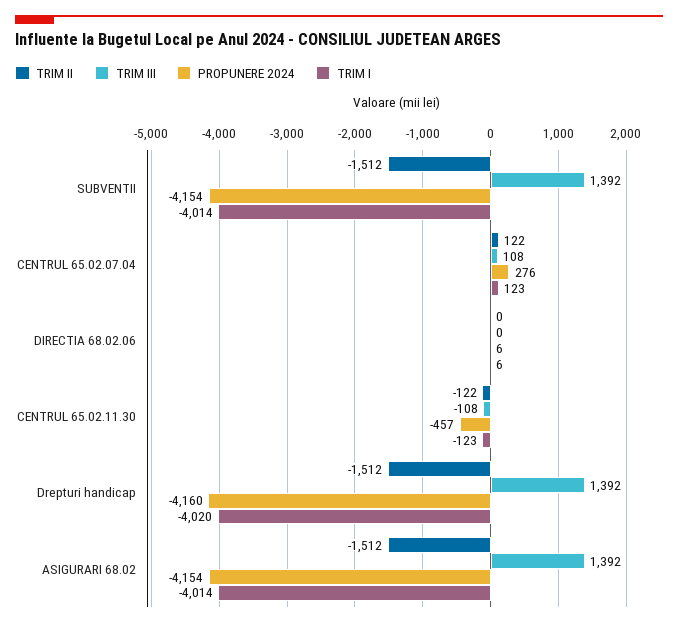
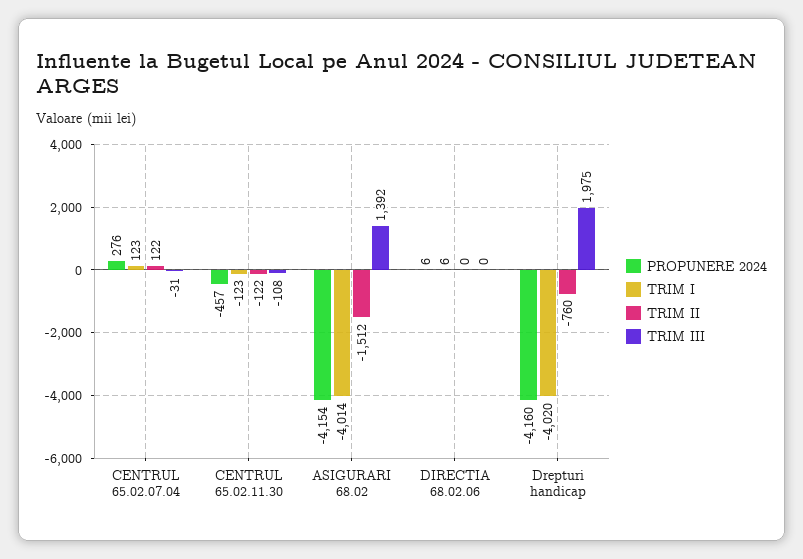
TRIM II, SUBVENTII: -1512 -> none
TRIM III, SUBVENTII: 1392 -> none
PROPUNERE 2024, SUBVENTII: -4154 -> none
TRIM I, SUBVENTII: -4014 -> none
TRIM III, CENTRUL 65.02.07.04: 108 -> -31
TRIM II, Drepturi handicap: -1512 -> -760
TRIM III, Drepturi handicap: 1392 -> 1975

